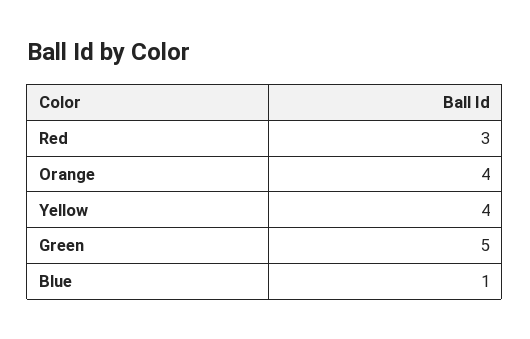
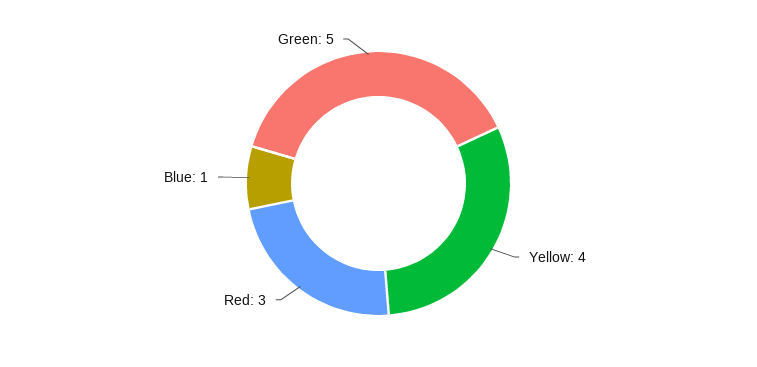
Orange: 4 -> none

